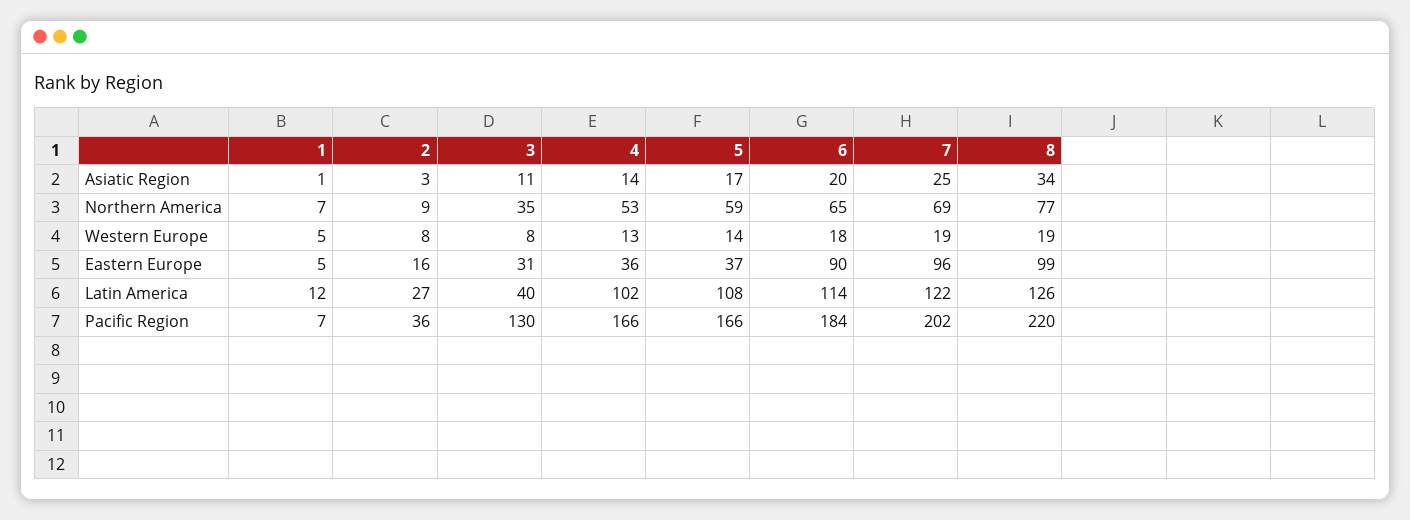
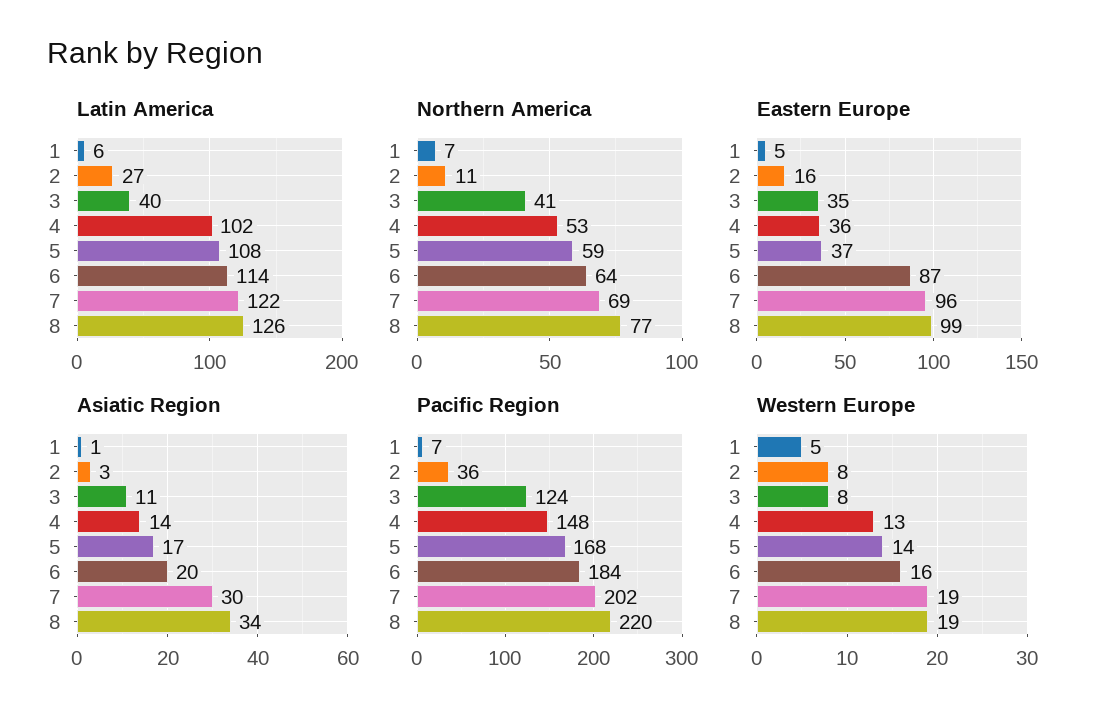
Asiatic Region, 7: 25 -> 30
Northern America, 2: 9 -> 11
Northern America, 3: 35 -> 41
Northern America, 6: 65 -> 64
Western Europe, 6: 18 -> 16
Eastern Europe, 3: 31 -> 35
Eastern Europe, 6: 90 -> 87
Latin America, 1: 12 -> 6
Pacific Region, 3: 130 -> 124
Pacific Region, 4: 166 -> 148
Pacific Region, 5: 166 -> 168

